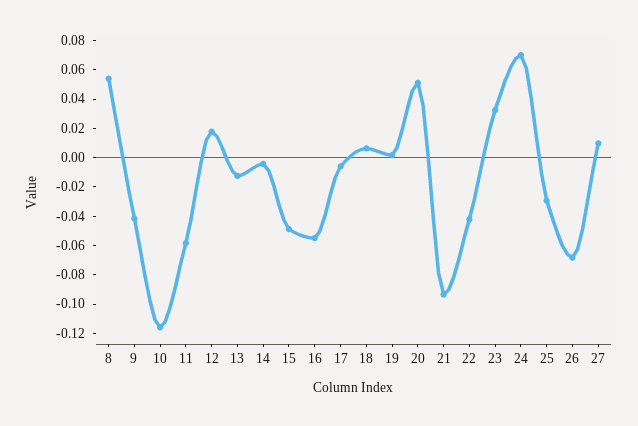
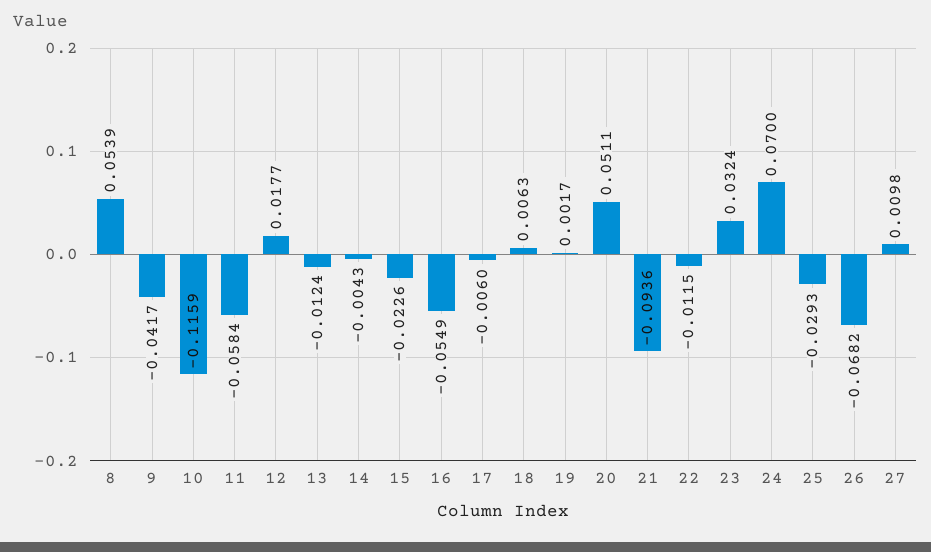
15: -0.05 -> -0.0226
22: -0.04 -> -0.0115

